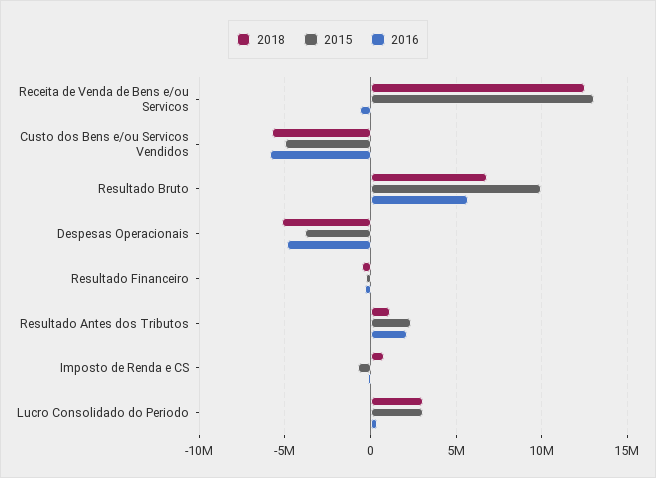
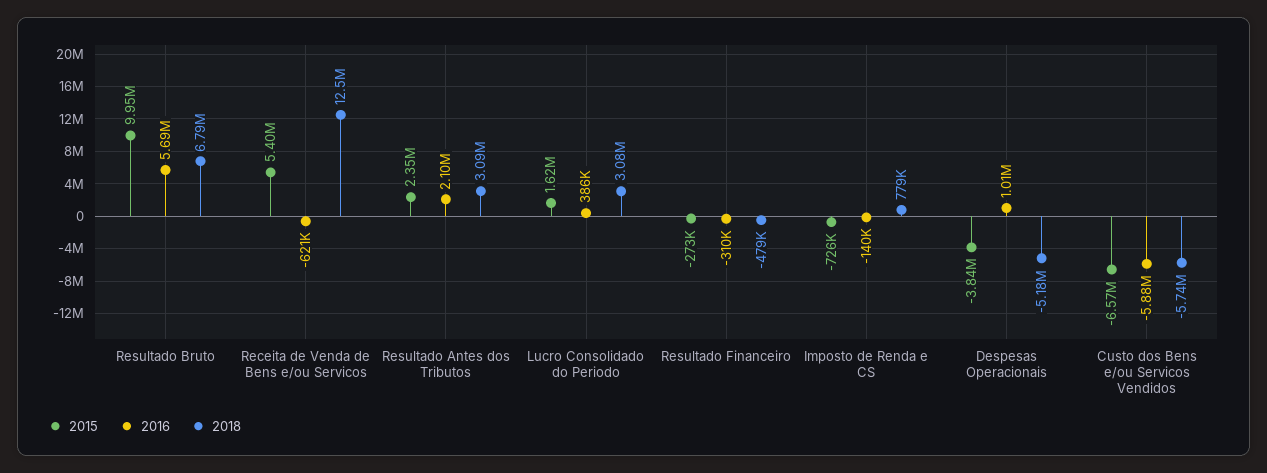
2015, Receita de Venda de Bens e/ou Servicos: 13000000 -> 5400000
2015, Custo dos Bens e/ou Servicos Vendidos: -5000000 -> -6570000
2016, Despesas Operacionais: -5000000 -> 1010000
2018, Resultado Antes dos Tributos: 1000000 -> 3090000
2015, Lucro Consolidado do Periodo: 3000000 -> 1620000

